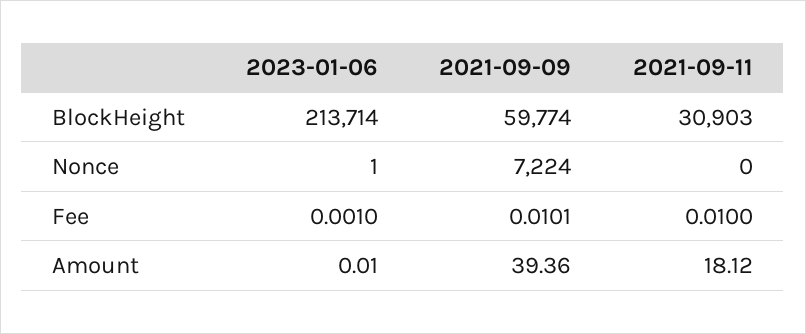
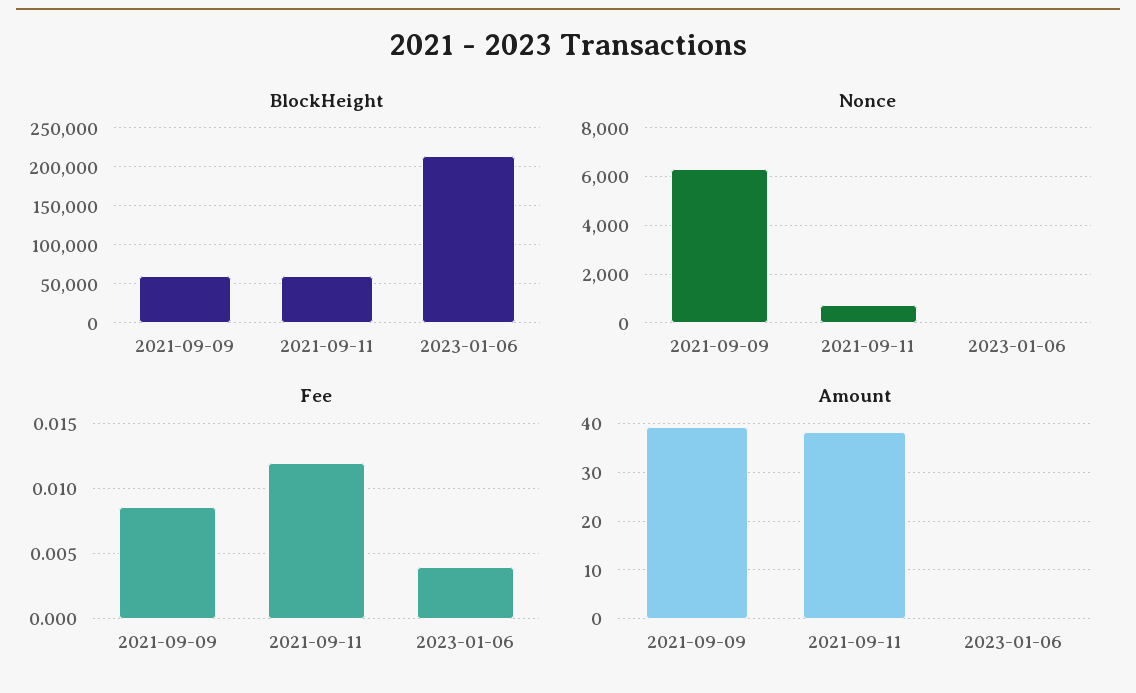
BlockHeight, 2021-09-11: 30903 -> 60000
Nonce, 2021-09-09: 7224 -> 6250
Nonce, 2021-09-11: 0 -> 750
Fee, 2023-01-06: 0.001 -> 0.004
Fee, 2021-09-09: 0.0101 -> 0.0085
Fee, 2021-09-11: 0.01 -> 0.012
Amount, 2021-09-11: 18.12 -> 38

